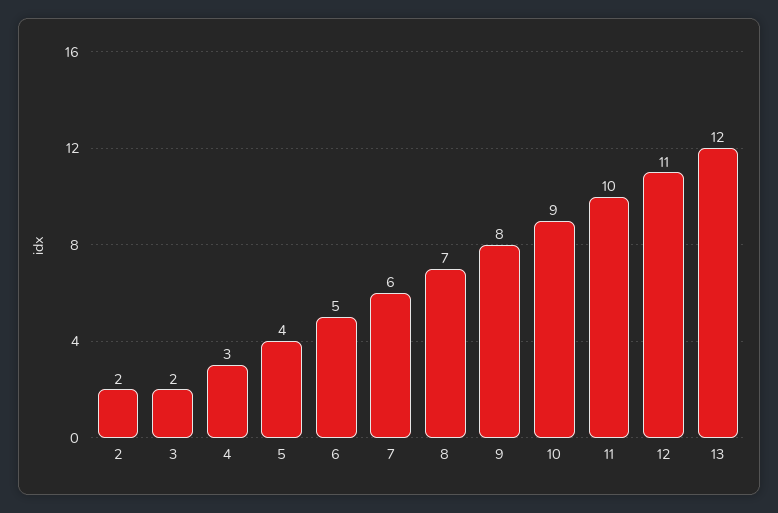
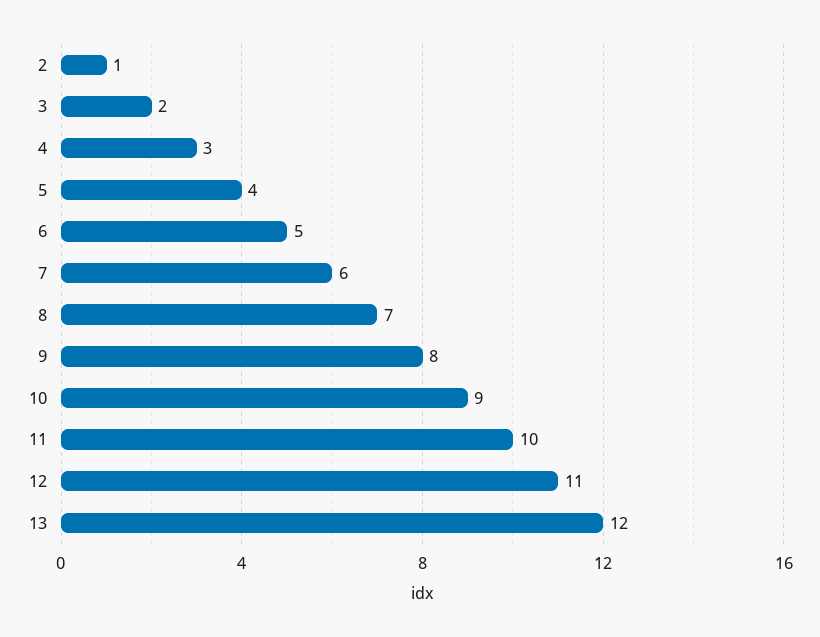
2: 2 -> 1

